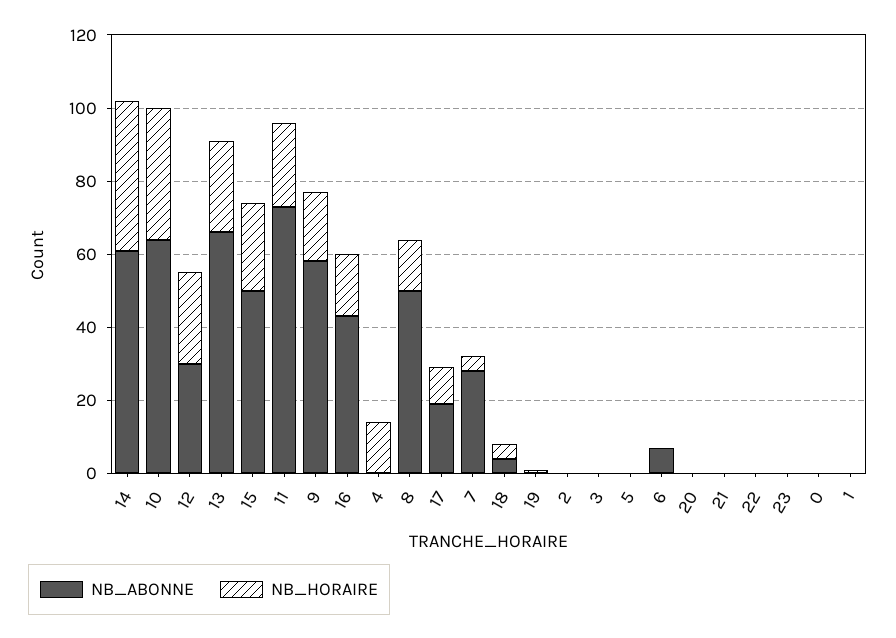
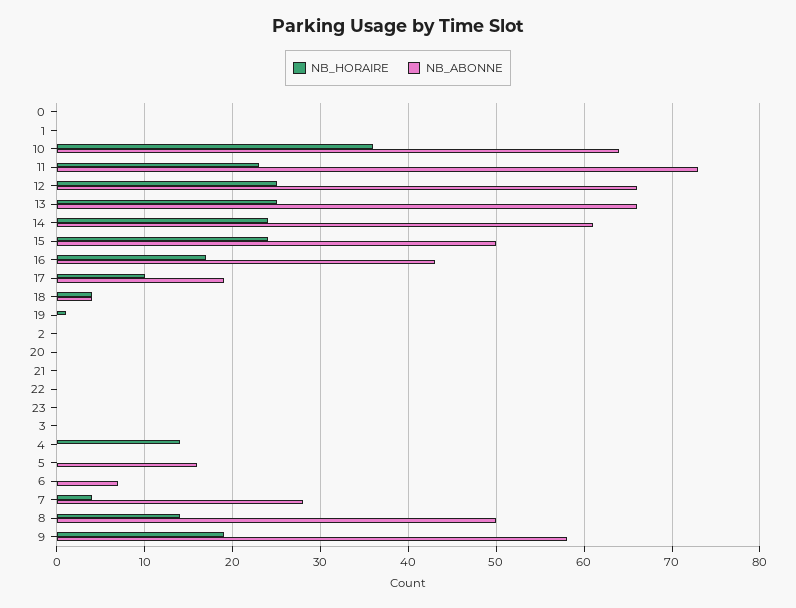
NB_HORAIRE, 14: 40 -> 24
NB_ABONNE, 12: 30 -> 66
NB_ABONNE, 5: 0 -> 16

